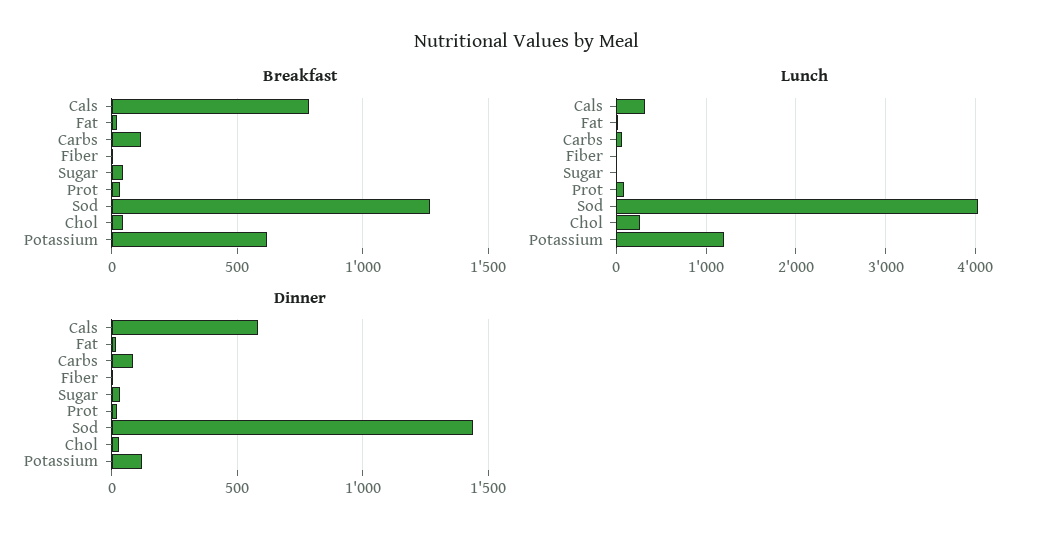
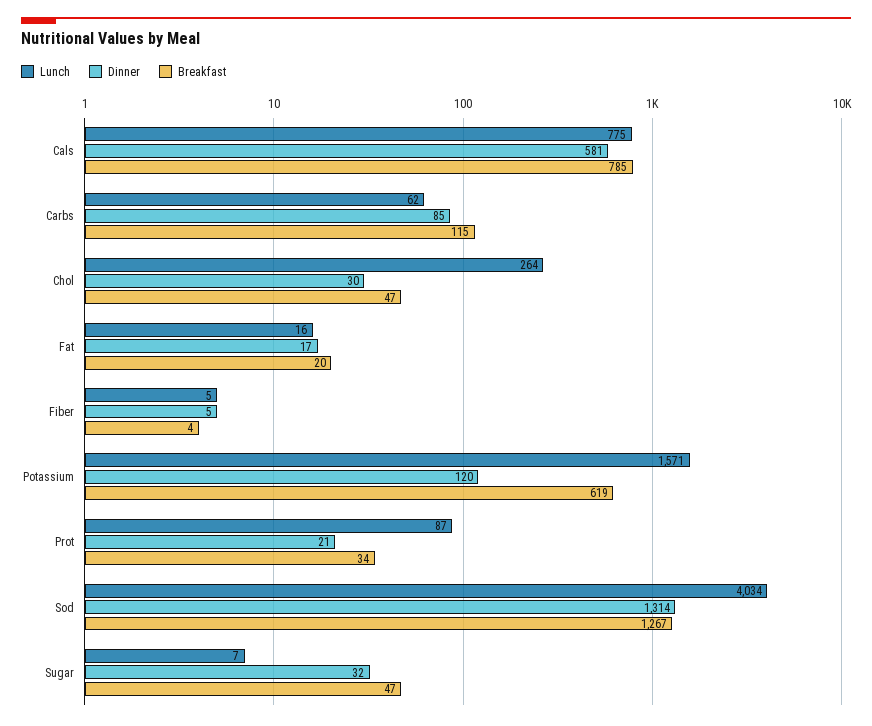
Lunch, Cals: 300 -> 775
Lunch, Potassium: 1200 -> 1571
Dinner, Sod: 1450 -> 1314

